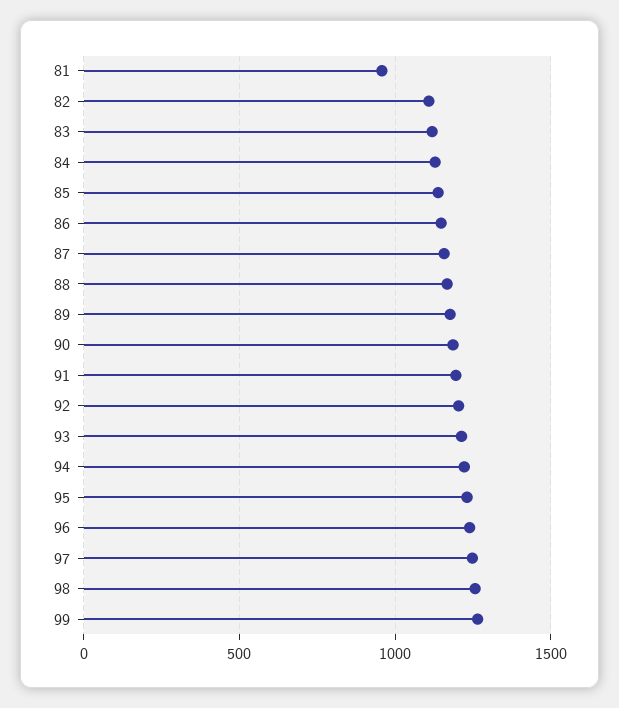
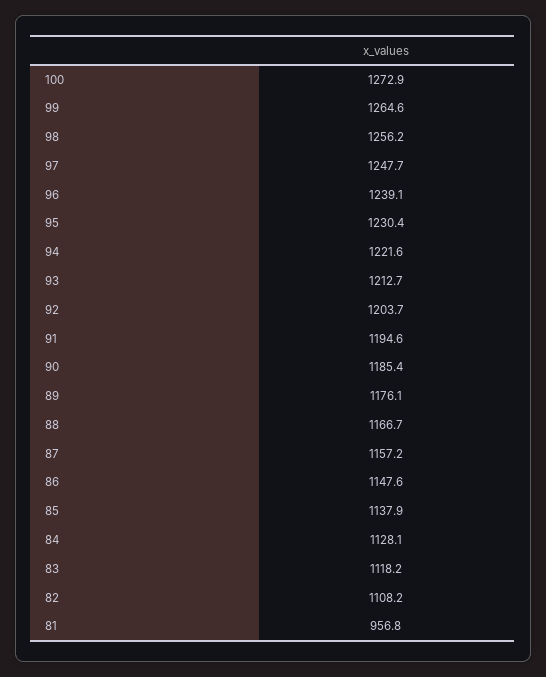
100: none -> 1272.9

